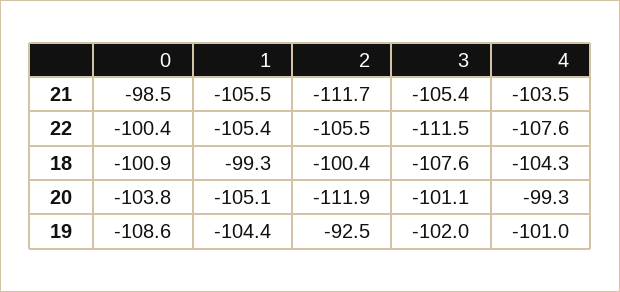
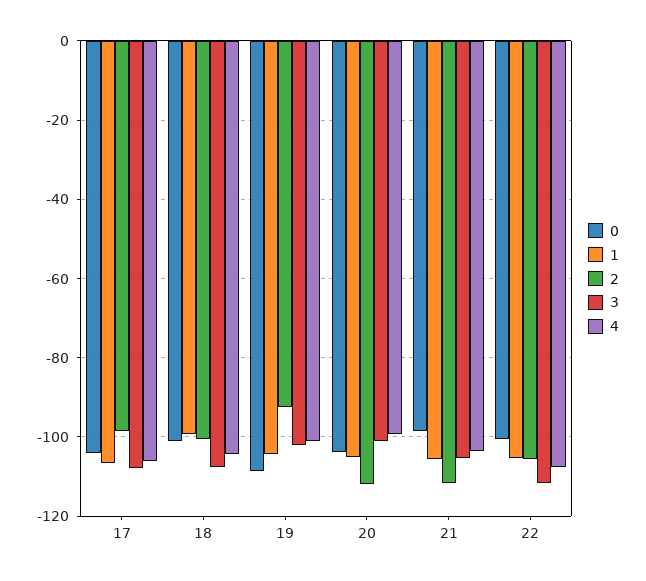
0, 17: none -> -104
1, 17: none -> -106
2, 17: none -> -98
3, 17: none -> -108
4, 17: none -> -106

